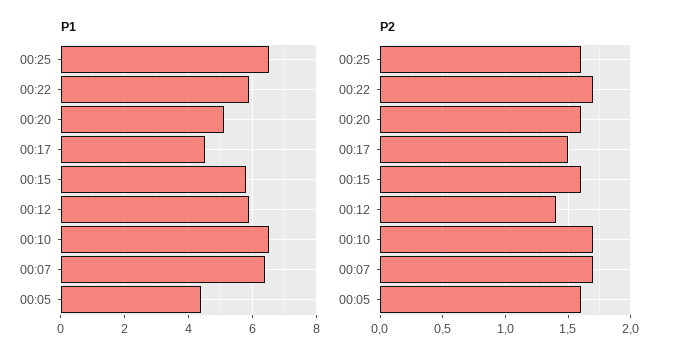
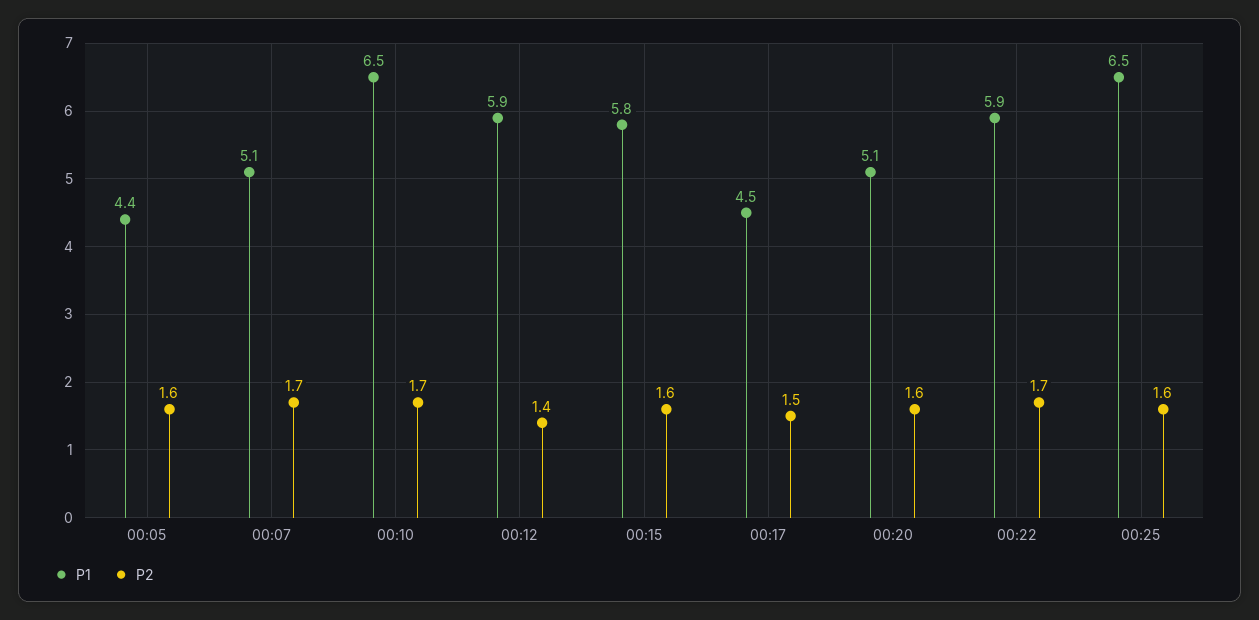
P1, 00:07: 6.5 -> 5.1

